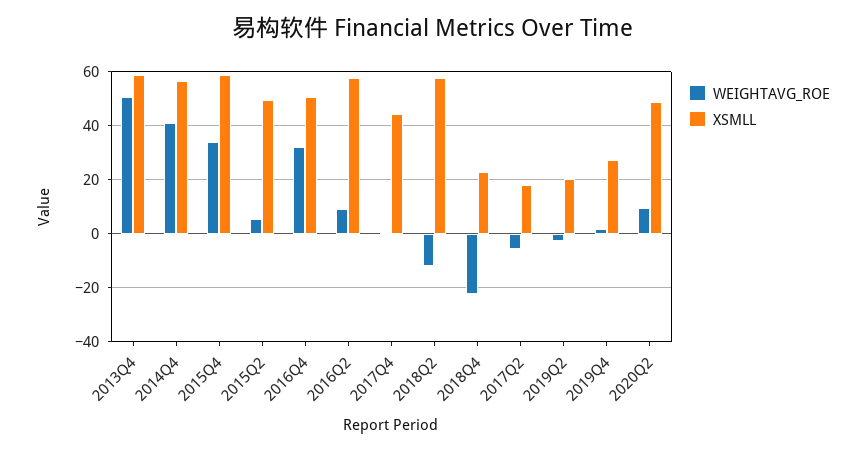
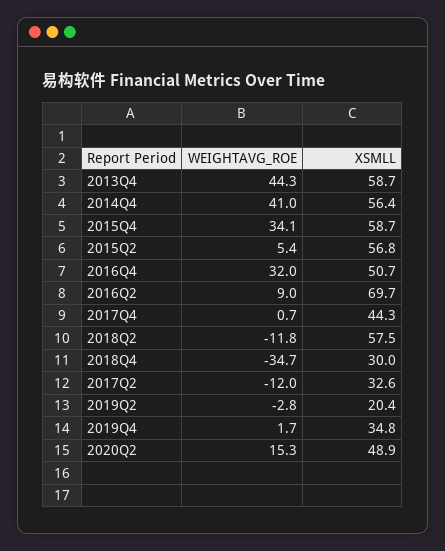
WEIGHTAVG_ROE, 2013Q4: 50 -> 44.3
XSMLL, 2015Q2: 50 -> 56.8
XSMLL, 2016Q2: 57.5 -> 69.7
WEIGHTAVG_ROE, 2018Q4: -22.5 -> -34.7
XSMLL, 2018Q4: 22.5 -> 30
WEIGHTAVG_ROE, 2017Q2: -5 -> -12
XSMLL, 2017Q2: 17.5 -> 32.6
XSMLL, 2019Q4: 27.5 -> 34.8
WEIGHTAVG_ROE, 2020Q2: 10 -> 15.3

